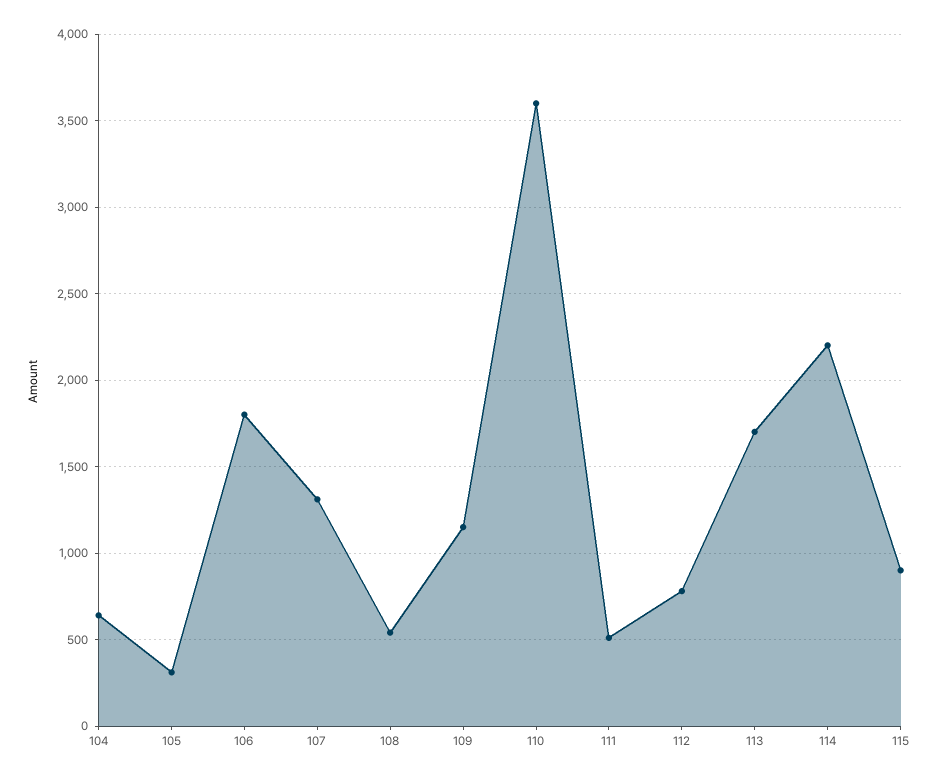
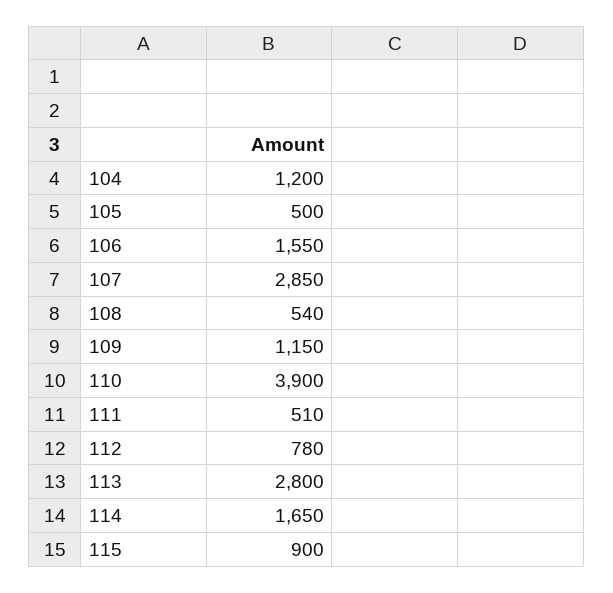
104: 650 -> 1200
105: 300 -> 500
106: 1800 -> 1550
107: 1300 -> 2850
110: 3600 -> 3900
113: 1700 -> 2800
114: 2200 -> 1650

